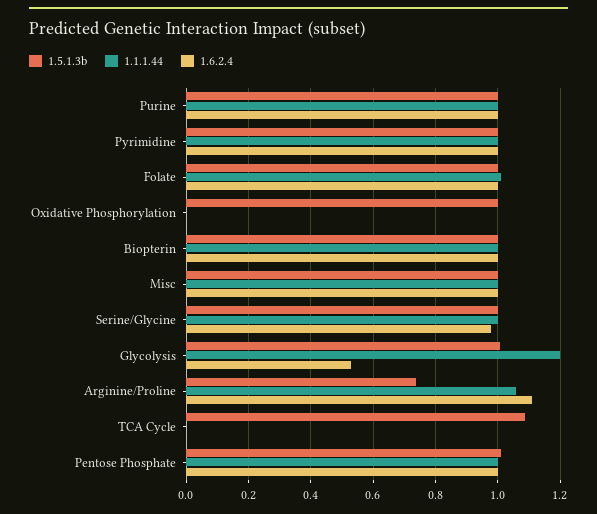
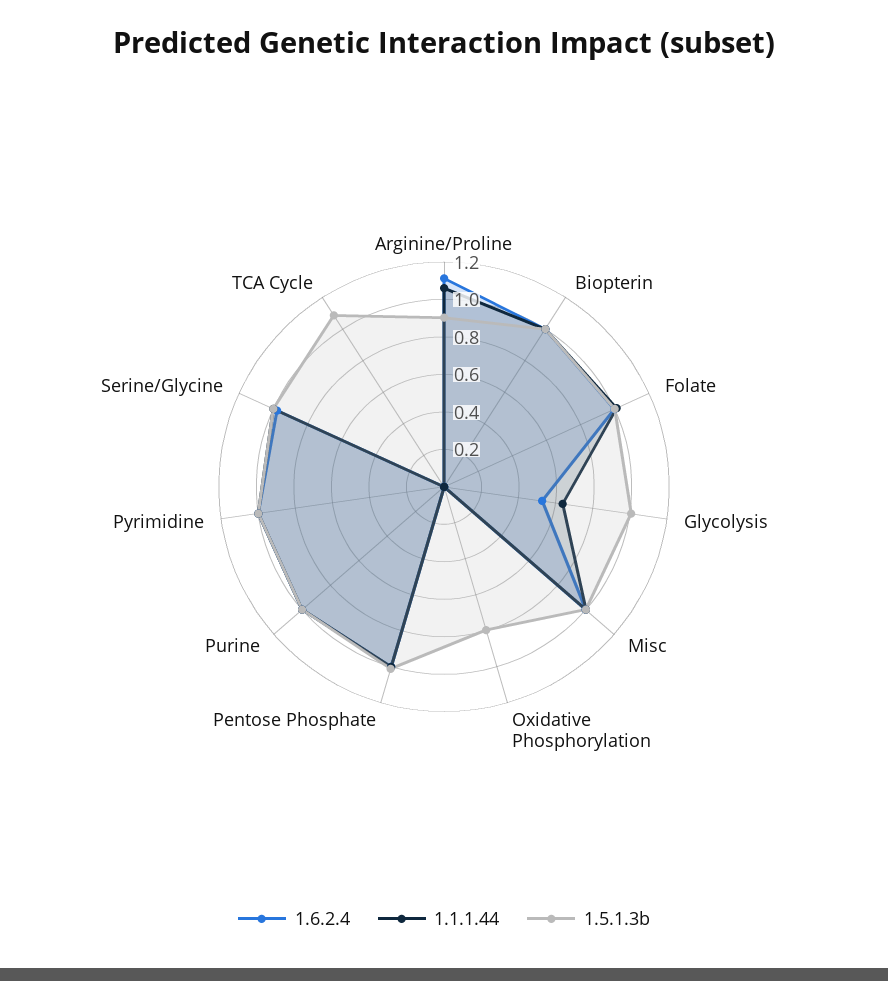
1.5.1.3b, Oxidative Phosphorylation: 1 -> 0.8
1.1.1.44, Glycolysis: 1.2 -> 0.65
1.5.1.3b, Arginine/Proline: 0.74 -> 0.9

